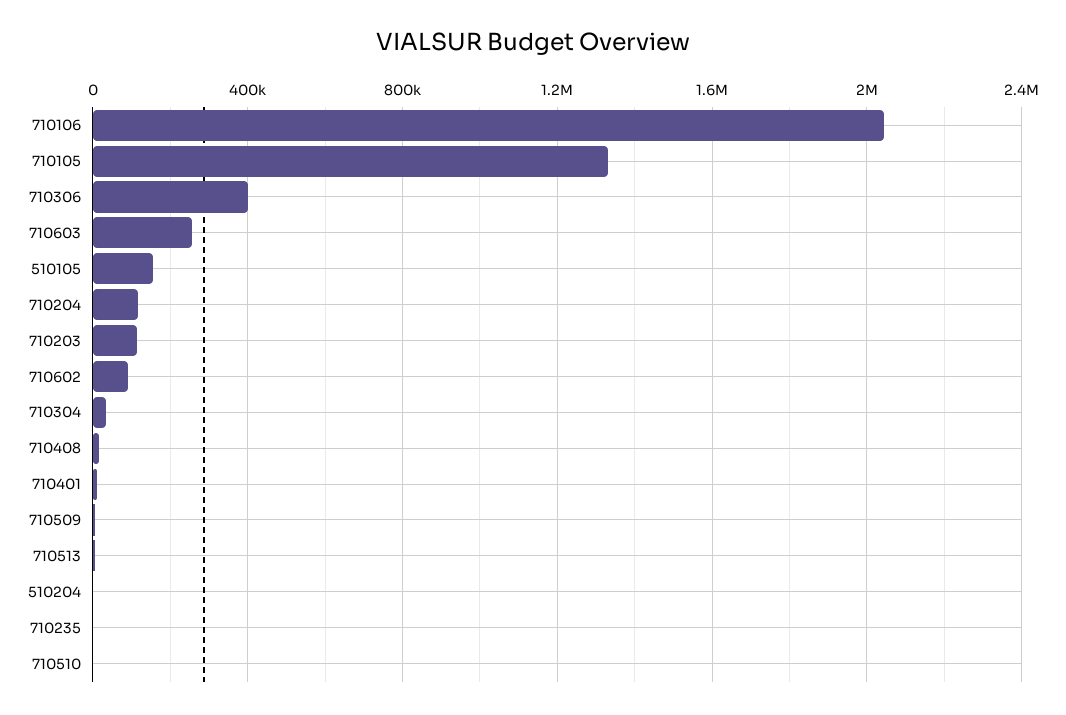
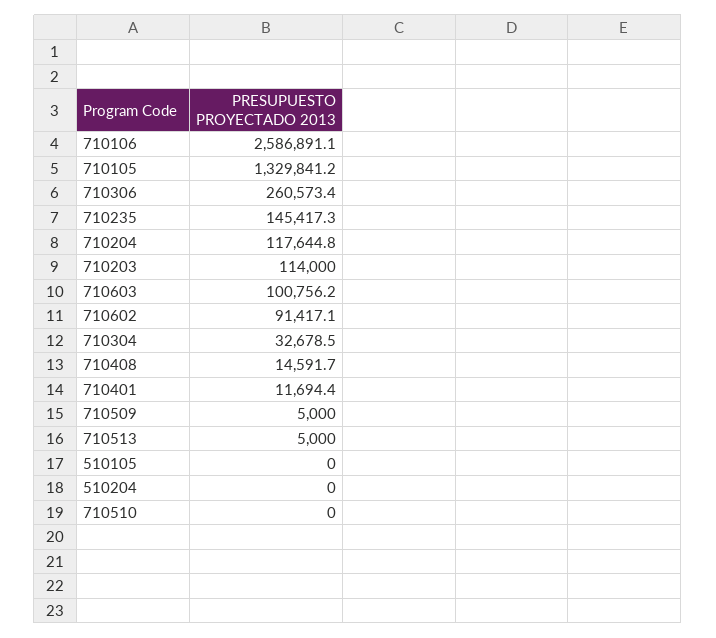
710106: 2050000 -> 2586891.1
710306: 400000 -> 260573.4
710603: 250000 -> 100756.2
510105: 150000 -> 0
710235: 0 -> 145417.3

